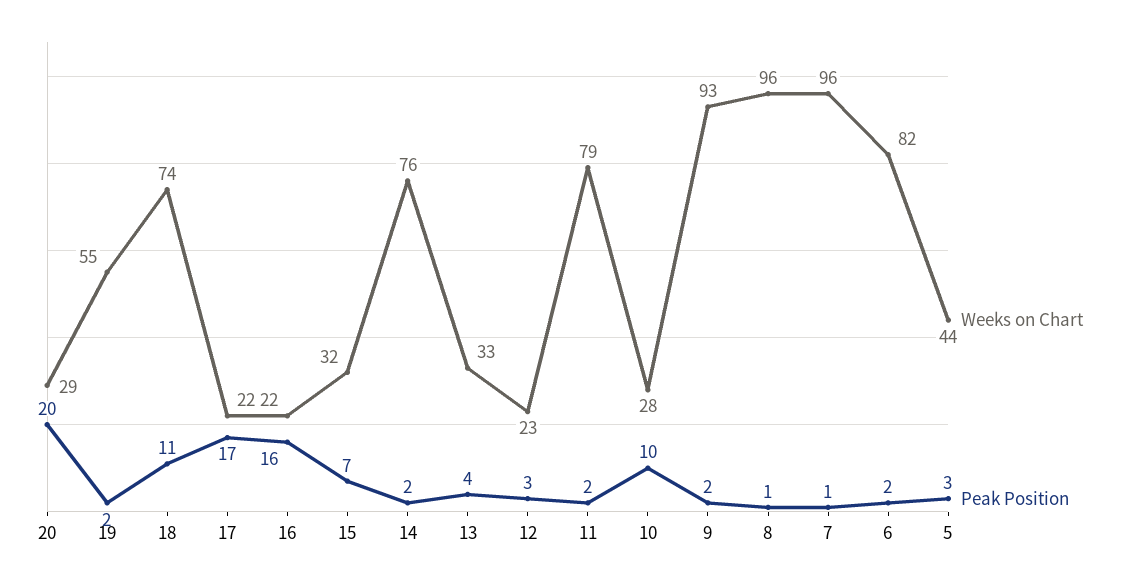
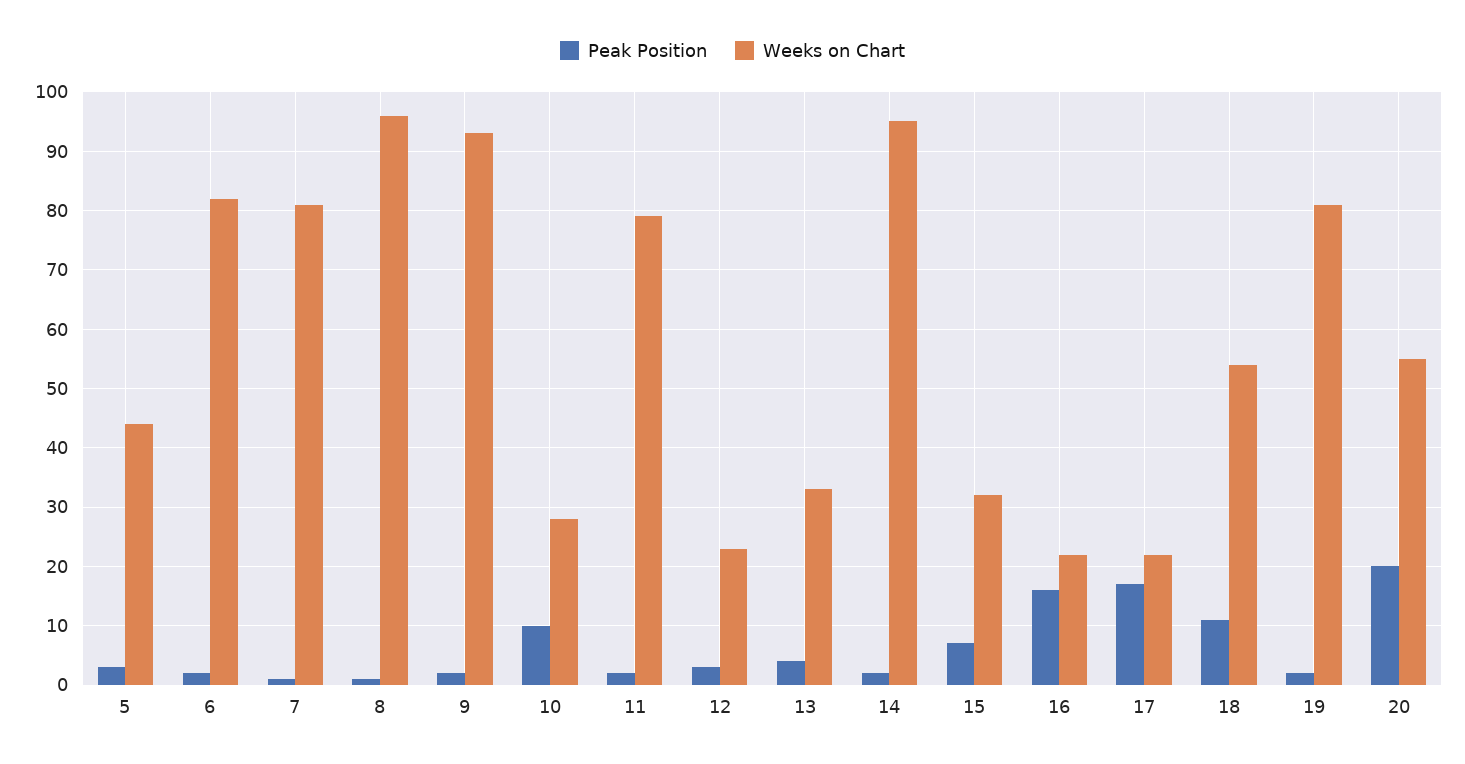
Weeks on Chart, 20: 29 -> 55
Weeks on Chart, 19: 55 -> 80
Weeks on Chart, 18: 74 -> 55
Weeks on Chart, 14: 76 -> 95
Weeks on Chart, 7: 96 -> 80

